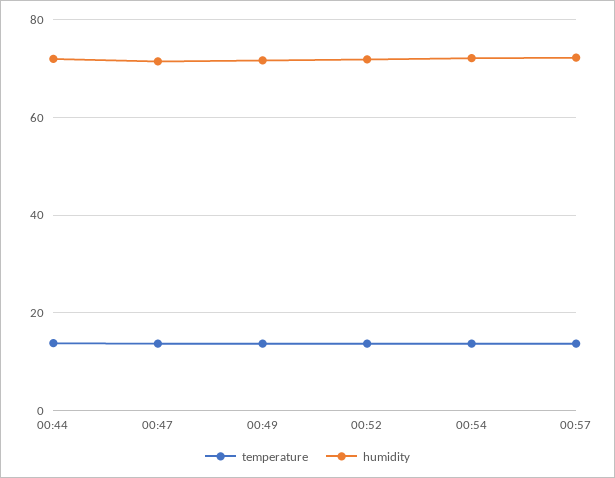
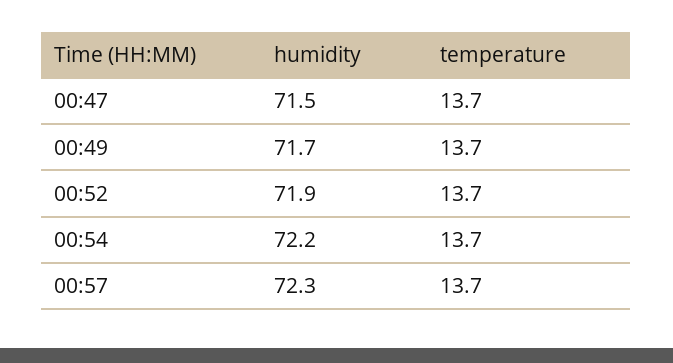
temperature, 00:44: 14 -> none
humidity, 00:44: 72 -> none

